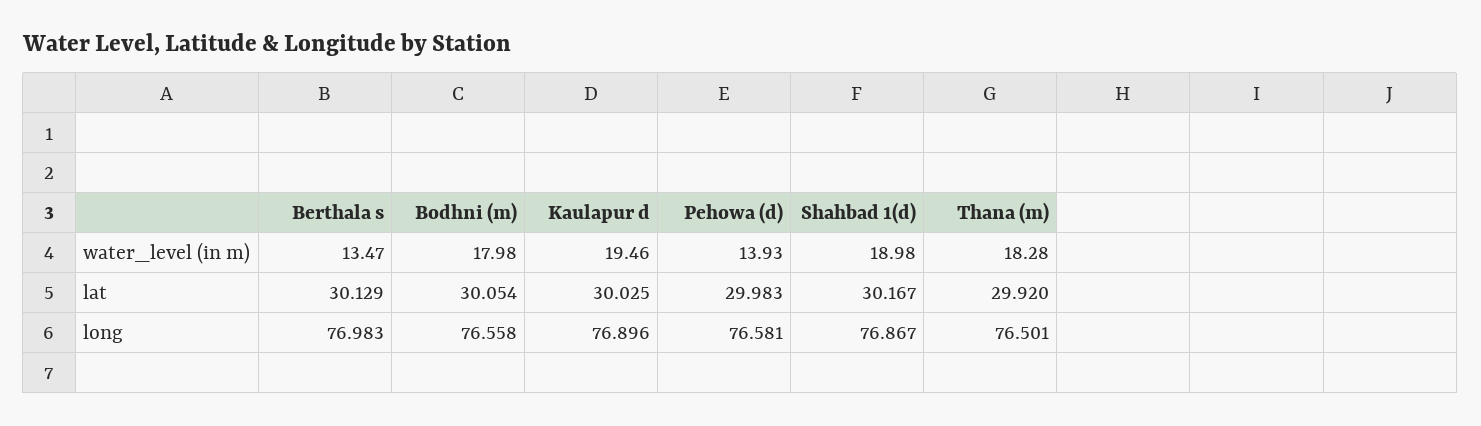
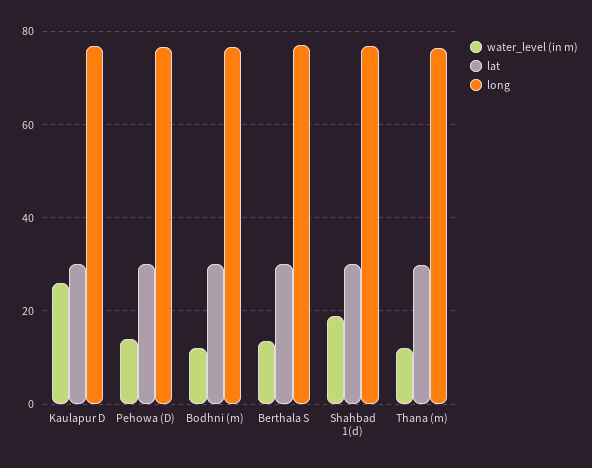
water_level (in m), Bodhni (m): 17.98 -> 12
water_level (in m), Kaulapur d: 19.46 -> 26
water_level (in m), Thana (m): 18.28 -> 12

